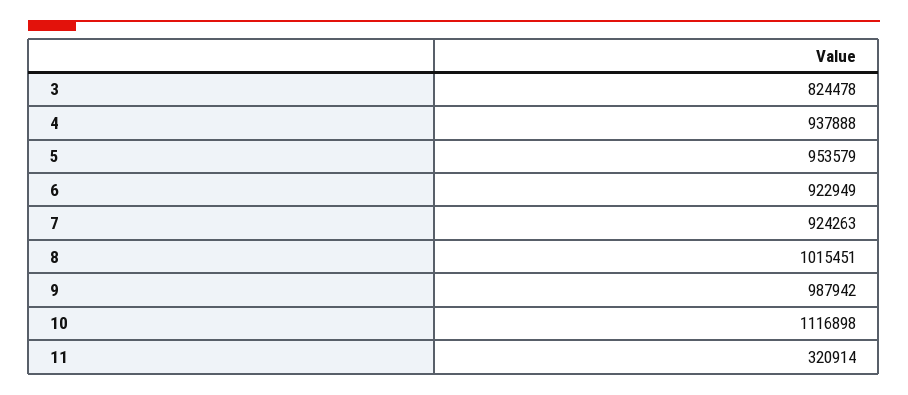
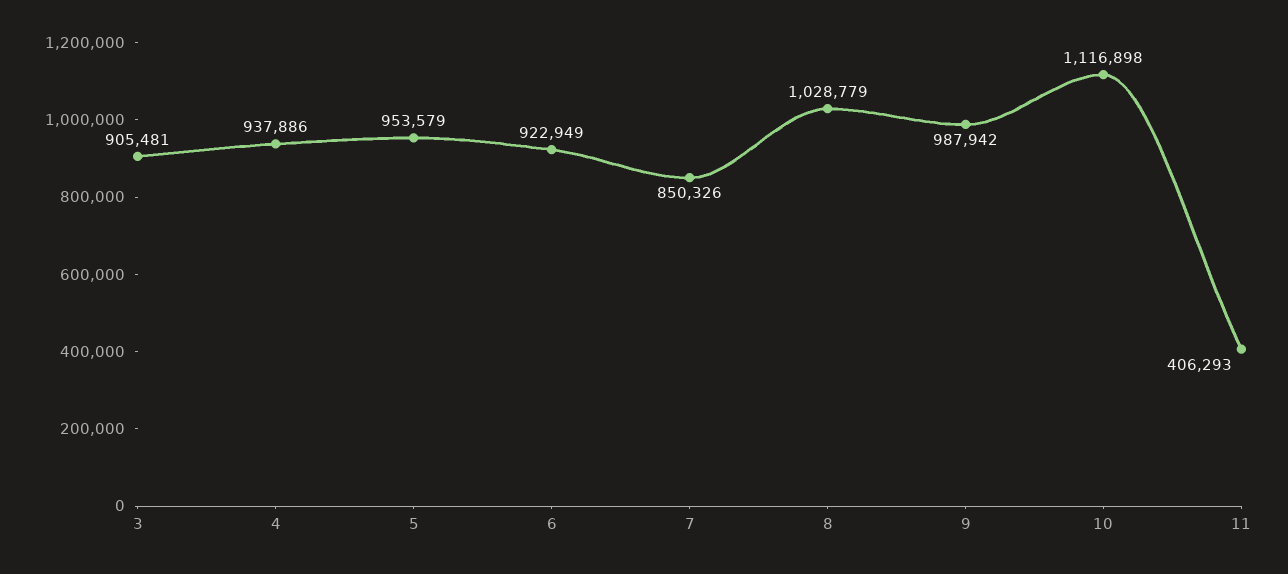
3: 824478 -> 905481
4: 937888 -> 937886
7: 924263 -> 850326
8: 1015451 -> 1028779
11: 320914 -> 406293

